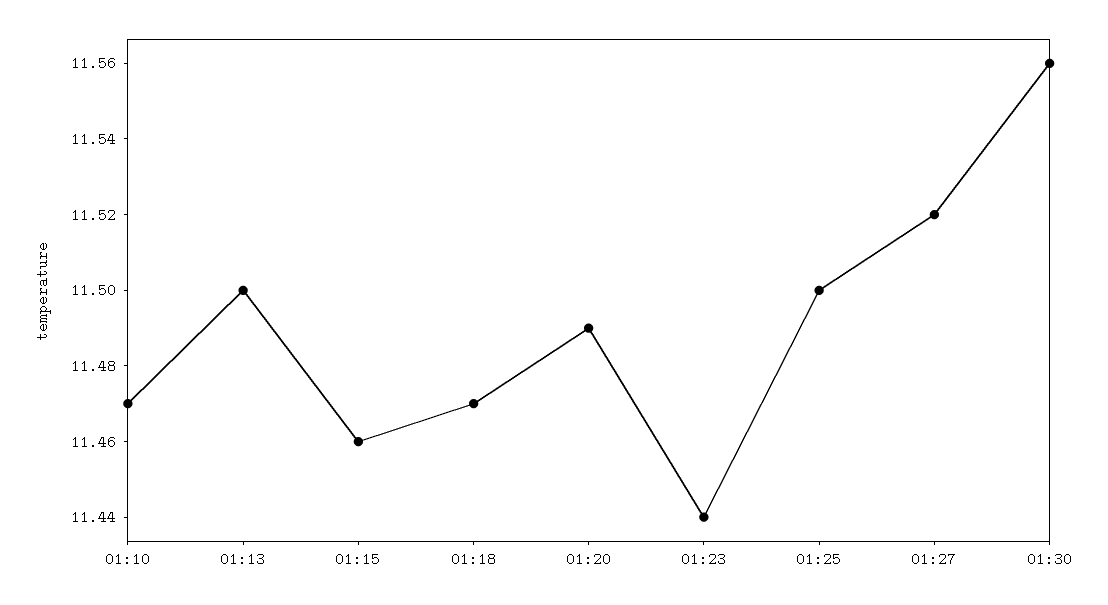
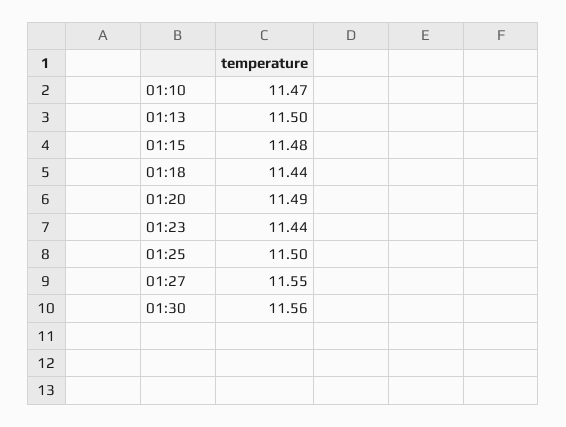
01:15: 11.46 -> 11.48
01:18: 11.47 -> 11.44
01:27: 11.52 -> 11.55

